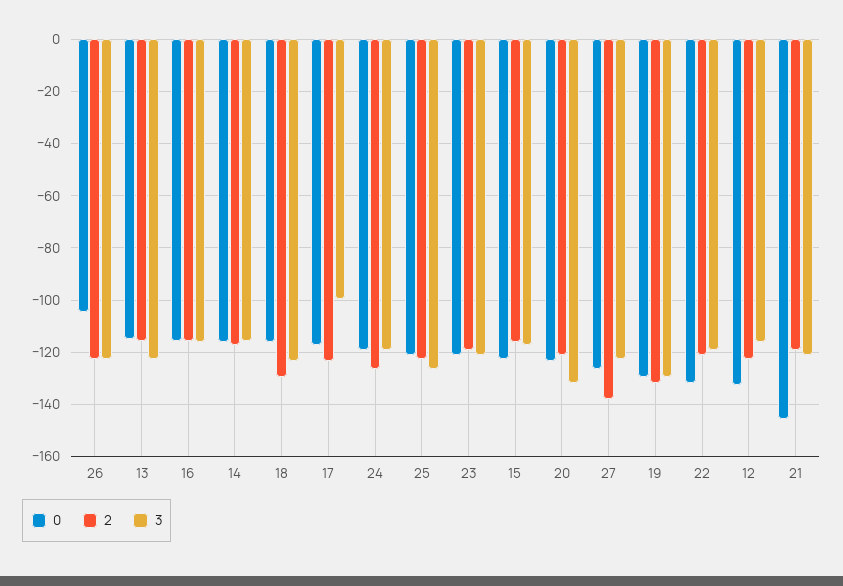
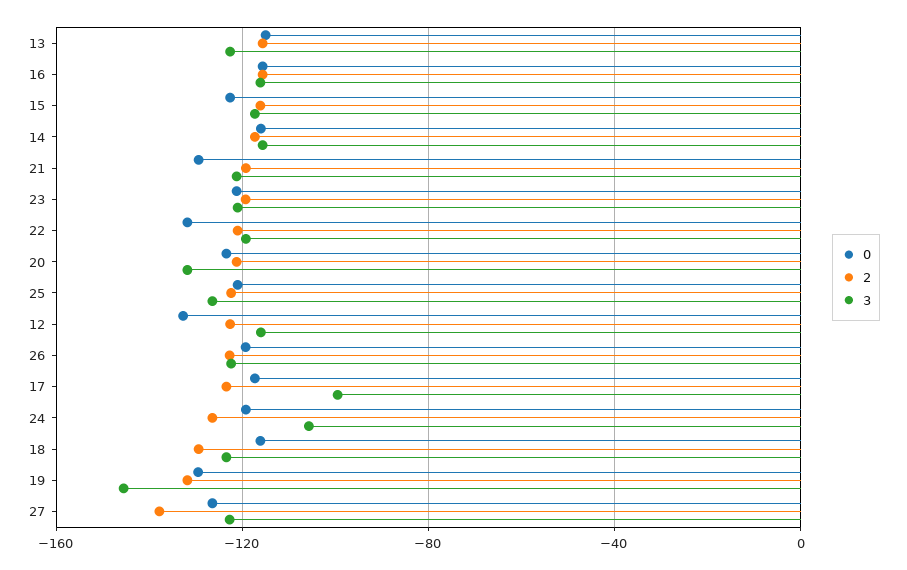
0, 26: -105 -> -120
3, 24: -120 -> -105
3, 19: -130 -> -145
0, 21: -145 -> -130

